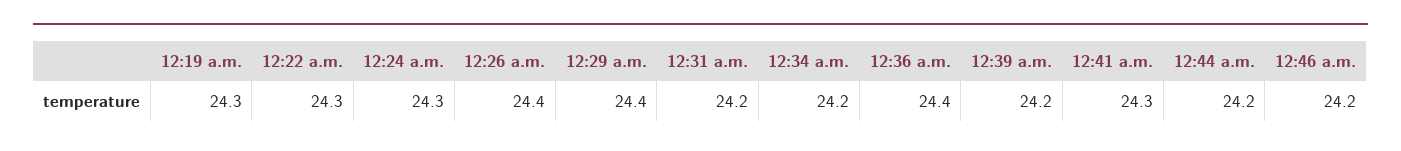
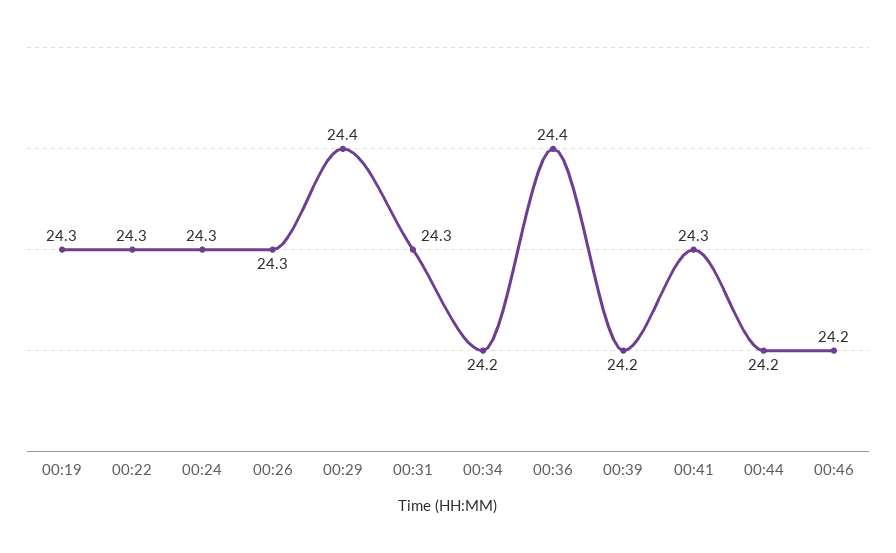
12:26 a.m.: 24.4 -> 24.3
12:31 a.m.: 24.2 -> 24.3

